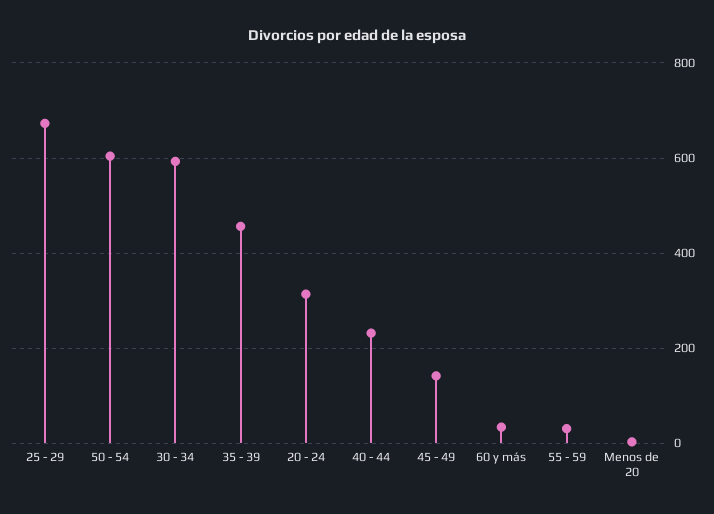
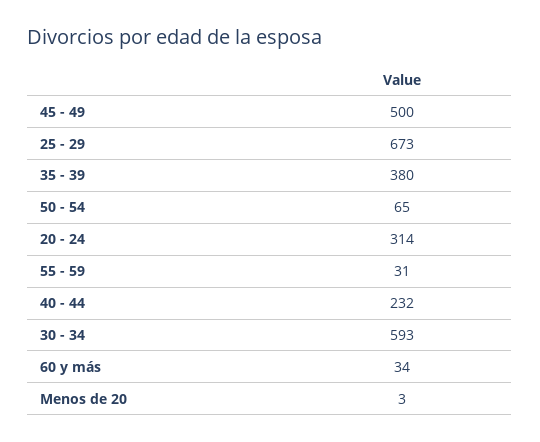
50 - 54: 600 -> 65
35 - 39: 460 -> 380
45 - 49: 140 -> 500

